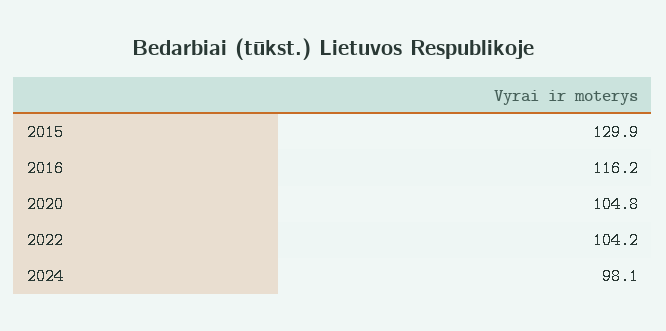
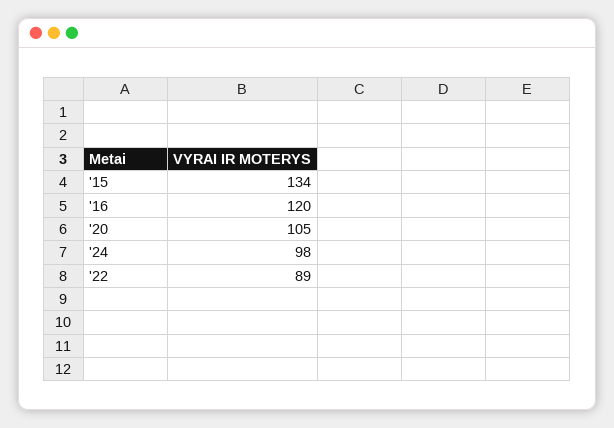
2015: 129.9 -> 134
2016: 116.2 -> 120
2022: 104.2 -> 89

